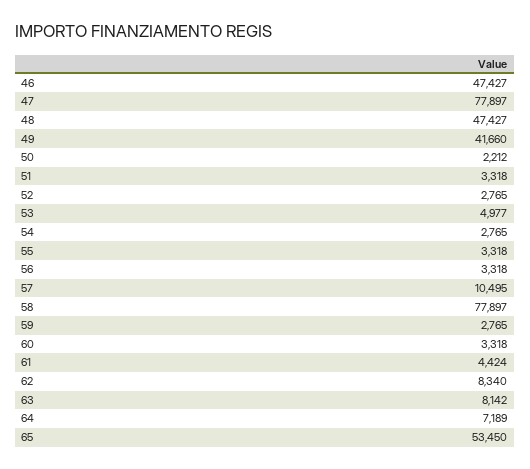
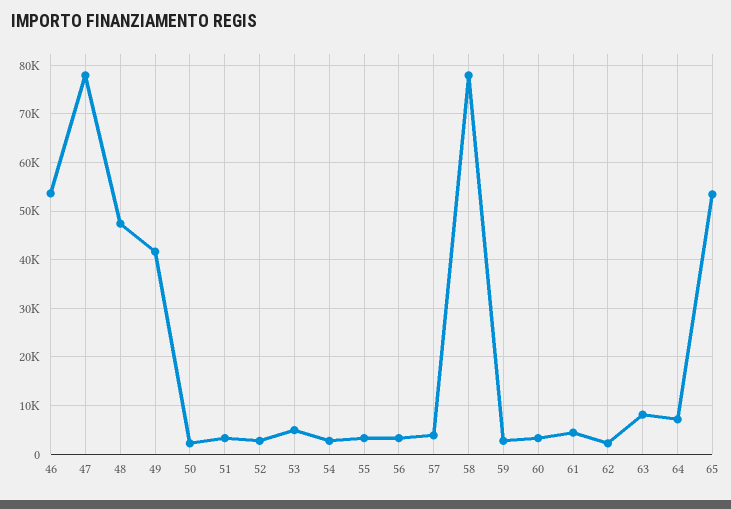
46: 47427 -> 54000
57: 10495 -> 4000
62: 8340 -> 2000

